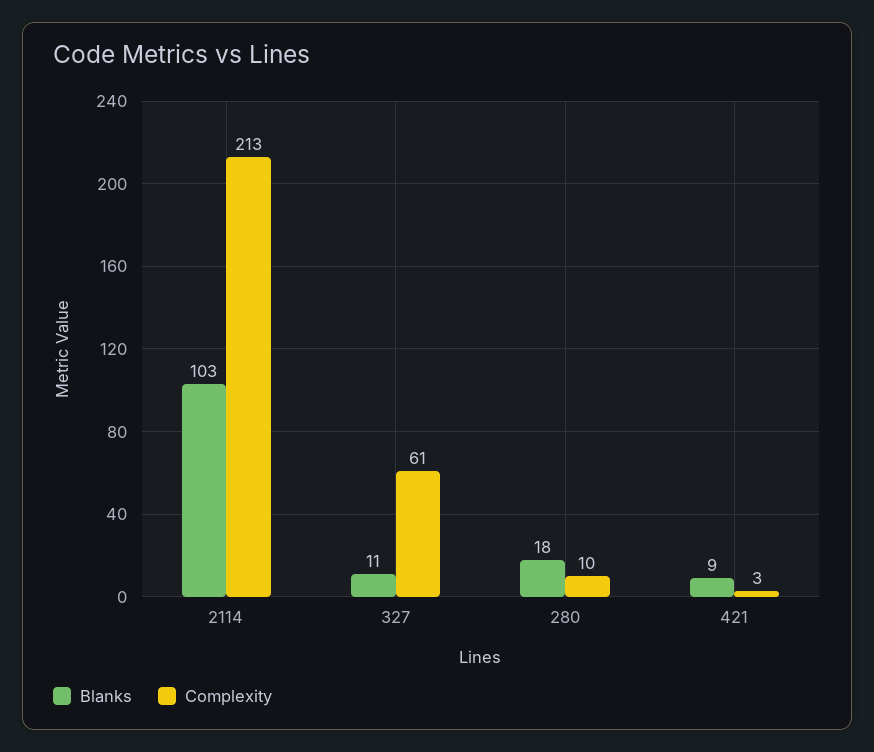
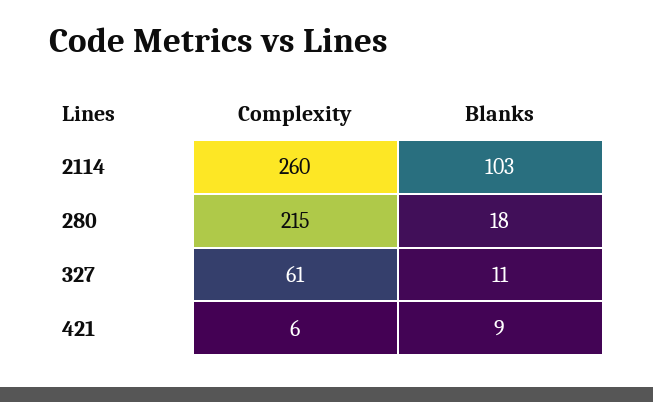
Complexity, 2114: 213 -> 260
Complexity, 280: 10 -> 215
Complexity, 421: 3 -> 6

